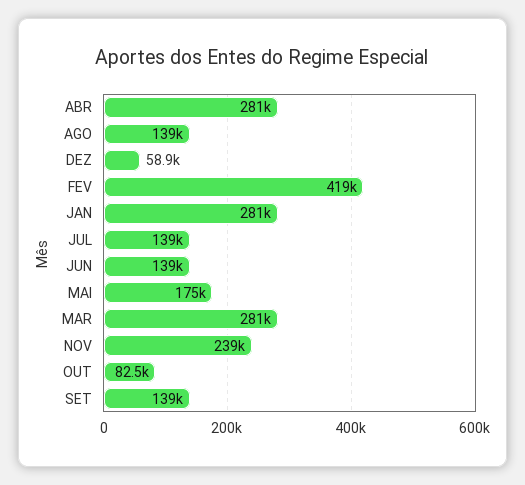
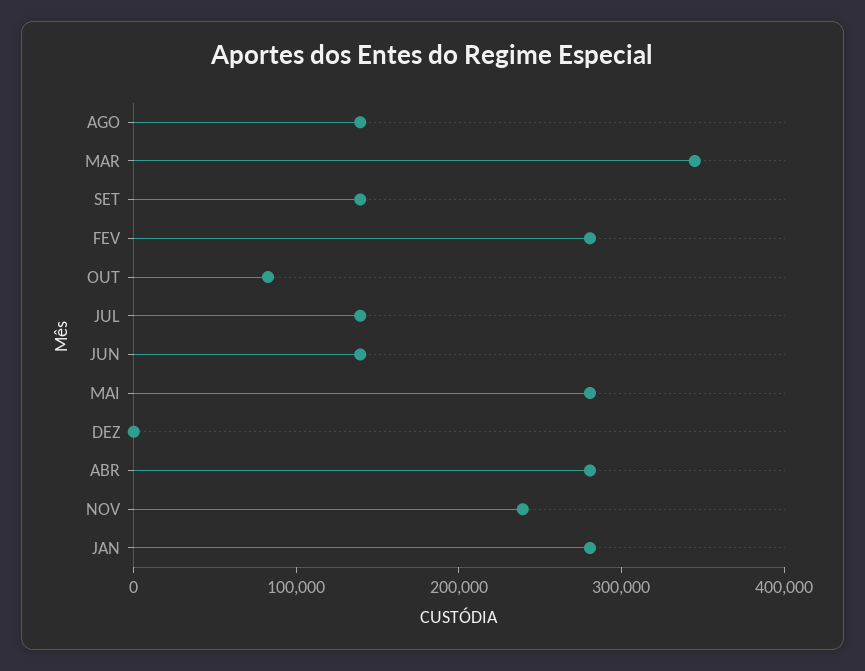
DEZ: 58900 -> 0
FEV: 419000 -> 280000
MAI: 175000 -> 280000
MAR: 281000 -> 340000

